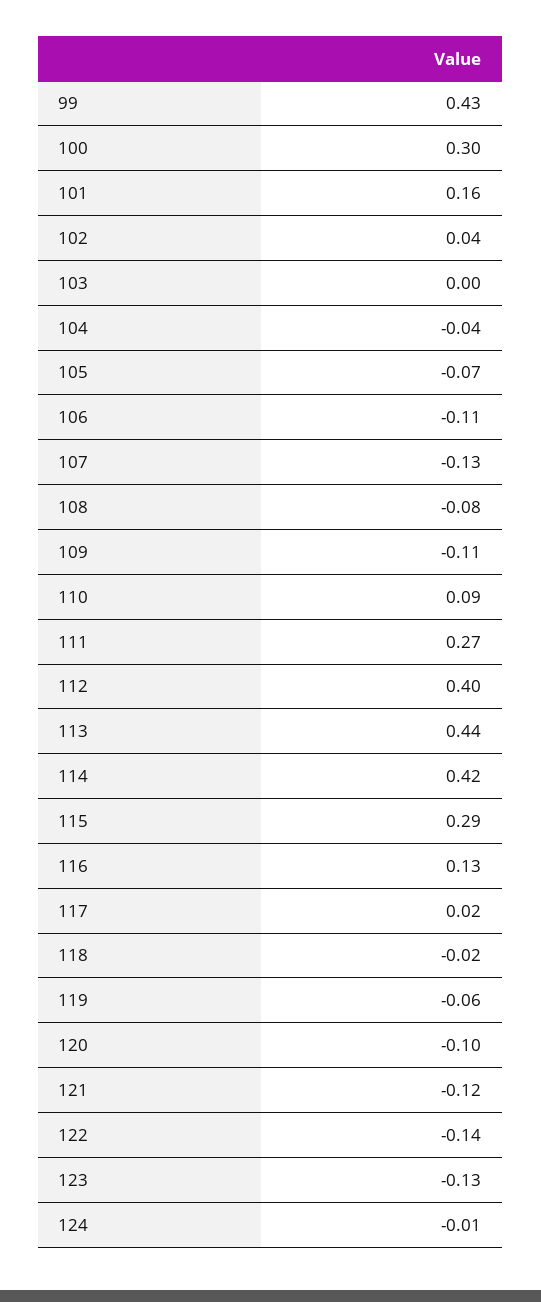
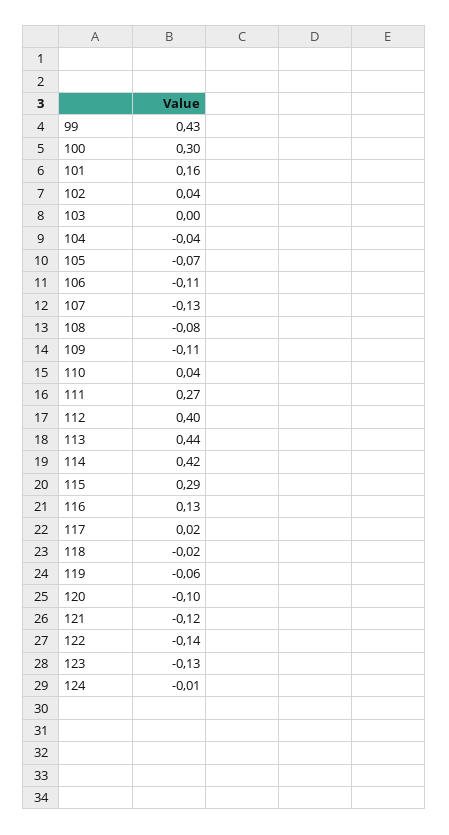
110: 0.09 -> 0.04

